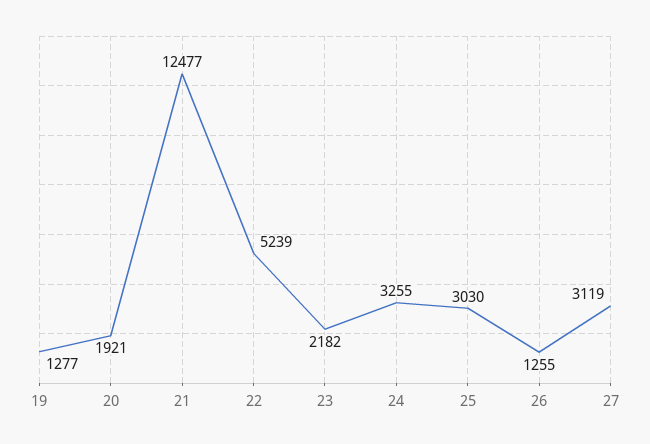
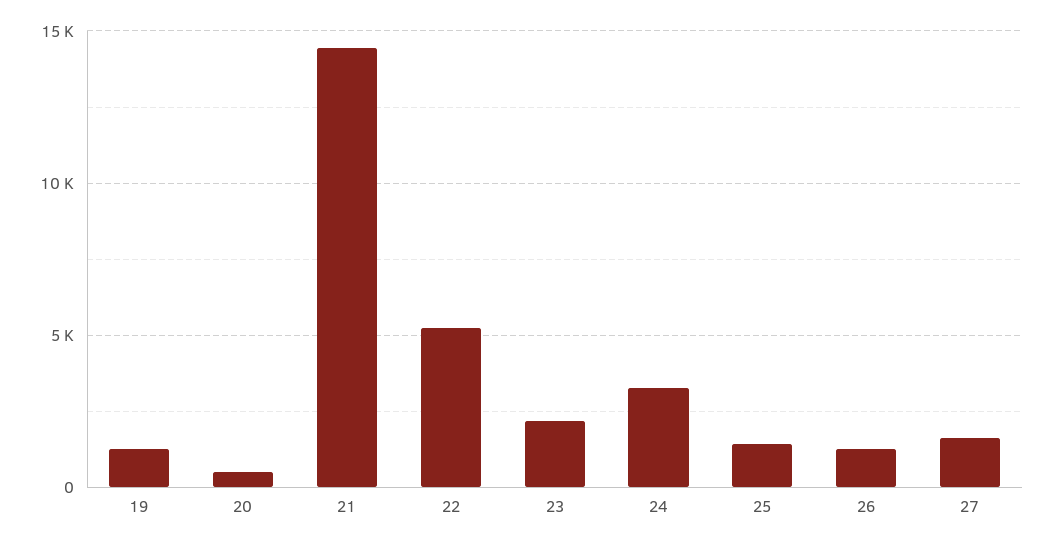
20: 1921 -> 500
21: 12477 -> 14500
25: 3030 -> 1500
27: 3119 -> 1500

